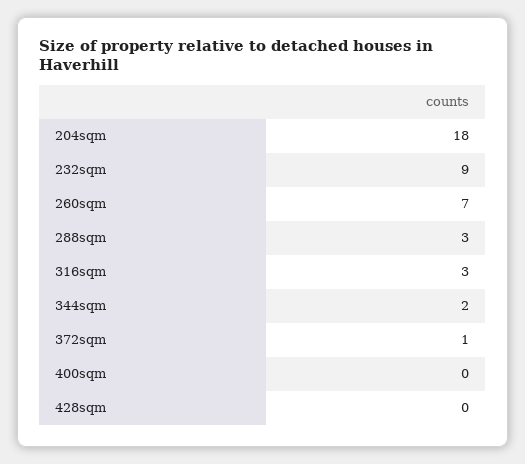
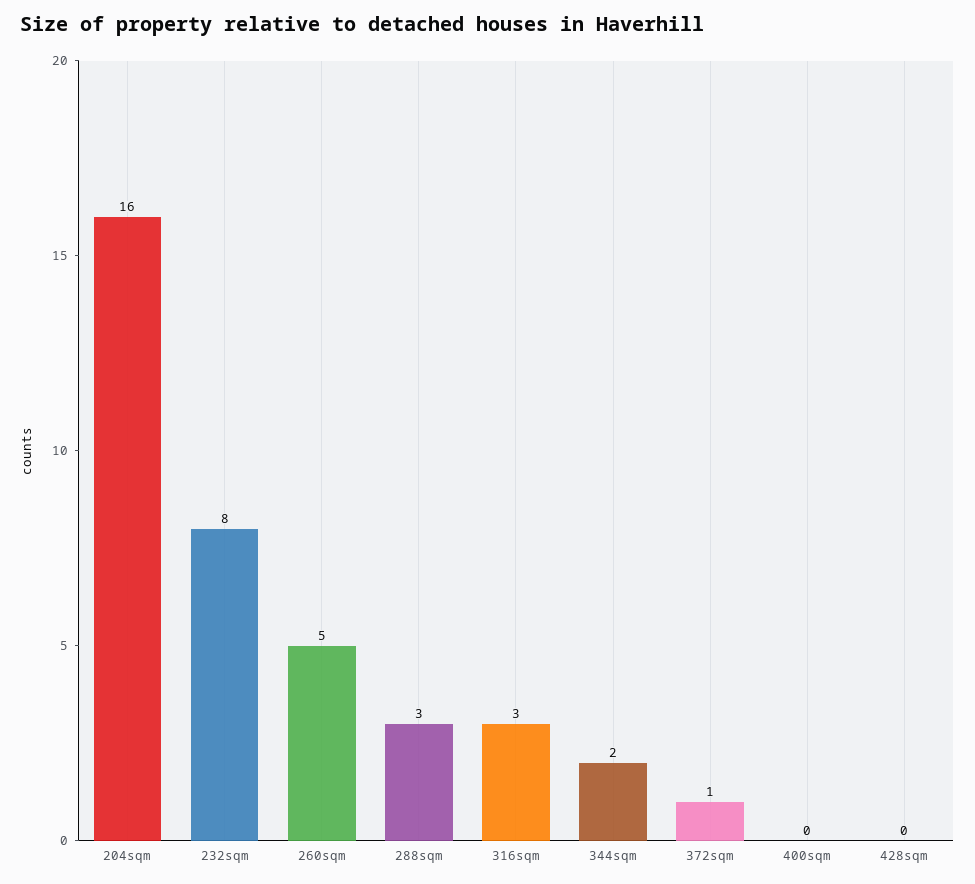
204sqm: 18 -> 16
232sqm: 9 -> 8
260sqm: 7 -> 5

